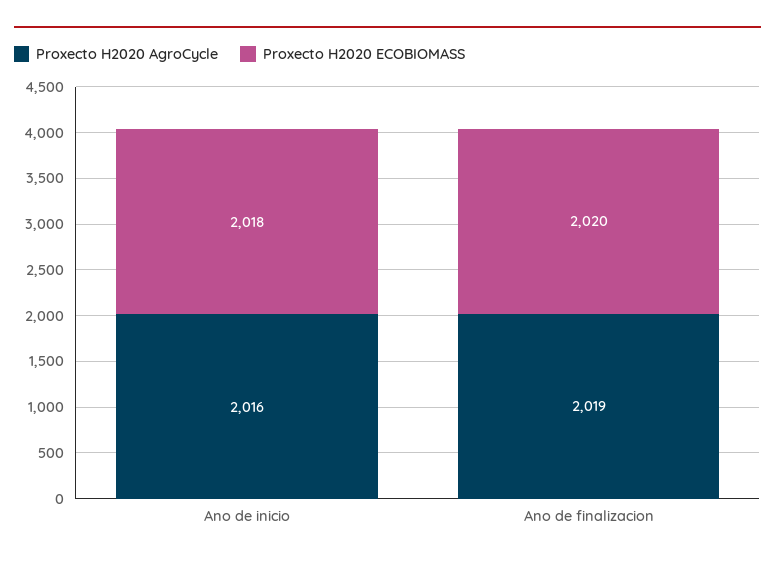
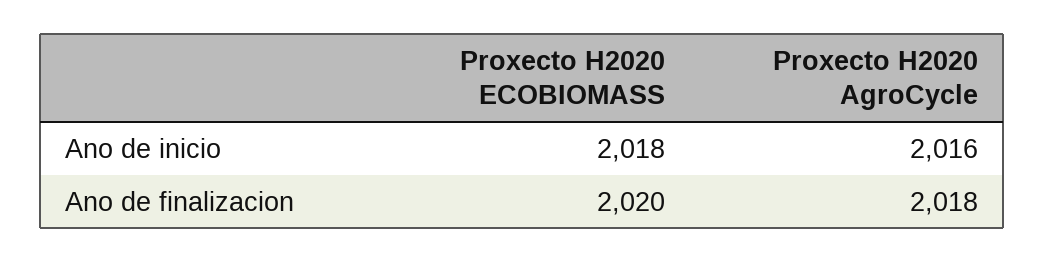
Proxecto H2020 AgroCycle, Ano de finalizacion: 2019 -> 2018

